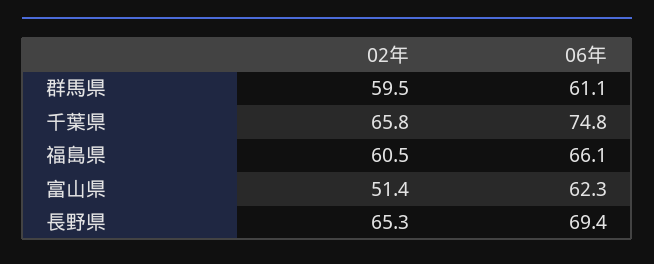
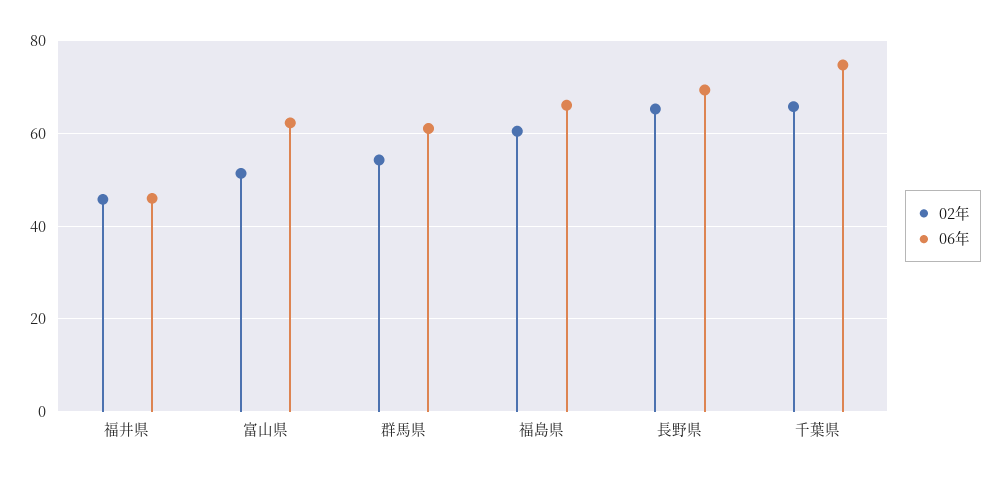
02年, 群馬県: 59.5 -> 54
02年, 福井県: none -> 46
06年, 福井県: none -> 46

